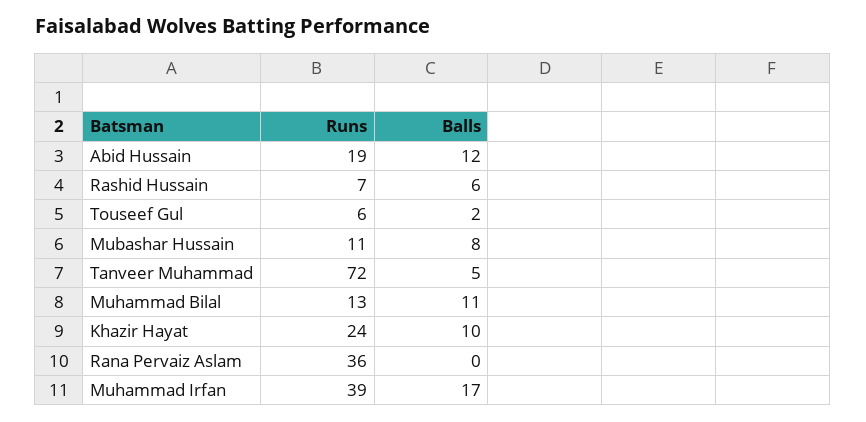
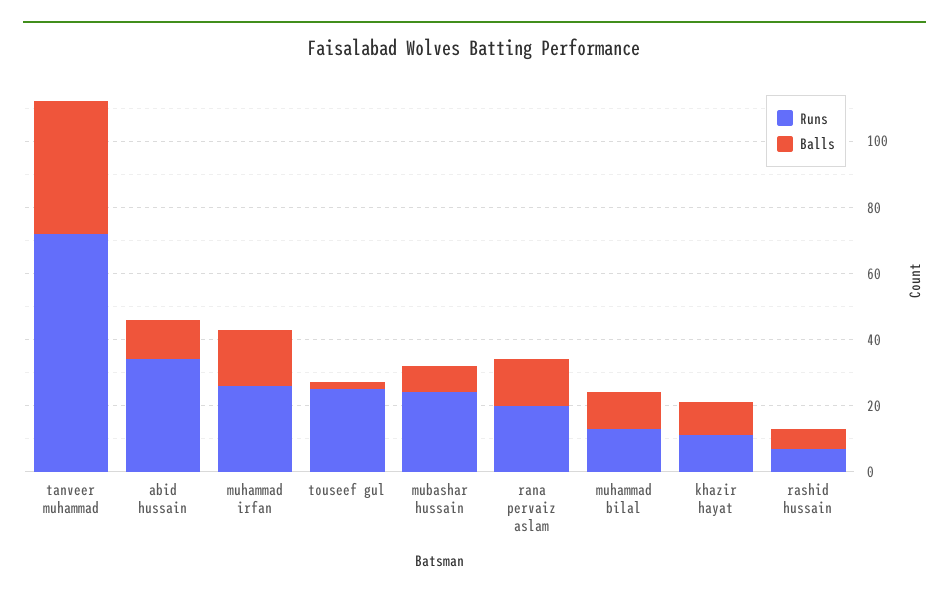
Runs, Abid Hussain: 19 -> 35
Runs, Touseef Gul: 6 -> 25
Runs, Mubashar Hussain: 11 -> 25
Balls, Tanveer Muhammad: 5 -> 40
Runs, Khazir Hayat: 24 -> 10
Runs, Rana Pervaiz Aslam: 36 -> 20
Balls, Rana Pervaiz Aslam: 0 -> 15
Runs, Muhammad Irfan: 39 -> 25

